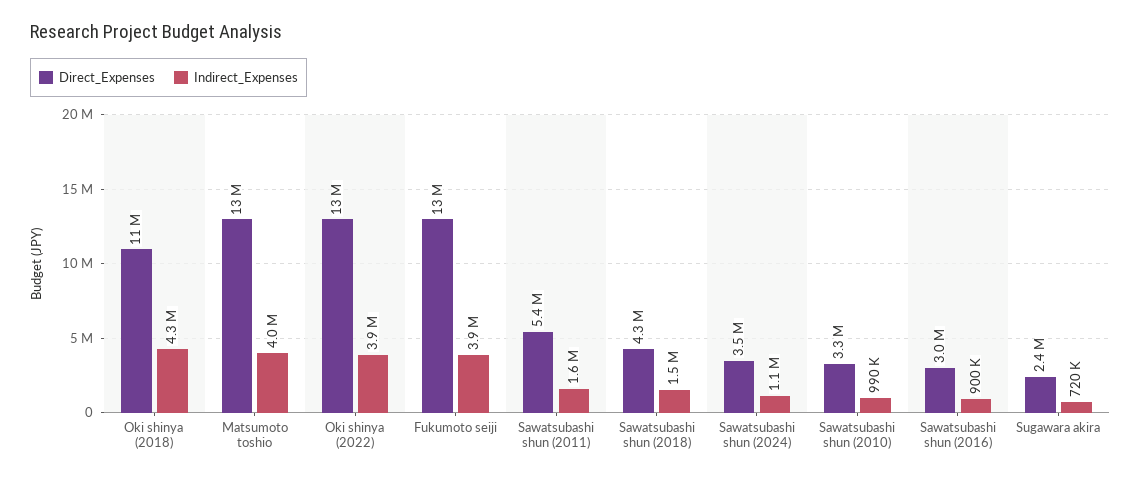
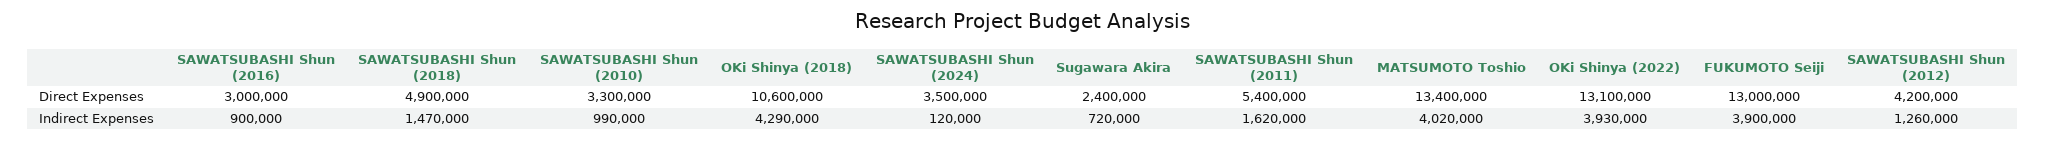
Direct_Expenses, Sawatsubashi shun (2018): 4300000 -> 4900000
Indirect_Expenses, Sawatsubashi shun (2024): 1100000 -> 120000
Direct_Expenses, SAWATSUBASHI Shun (2012): none -> 4200000
Indirect_Expenses, SAWATSUBASHI Shun (2012): none -> 1260000

